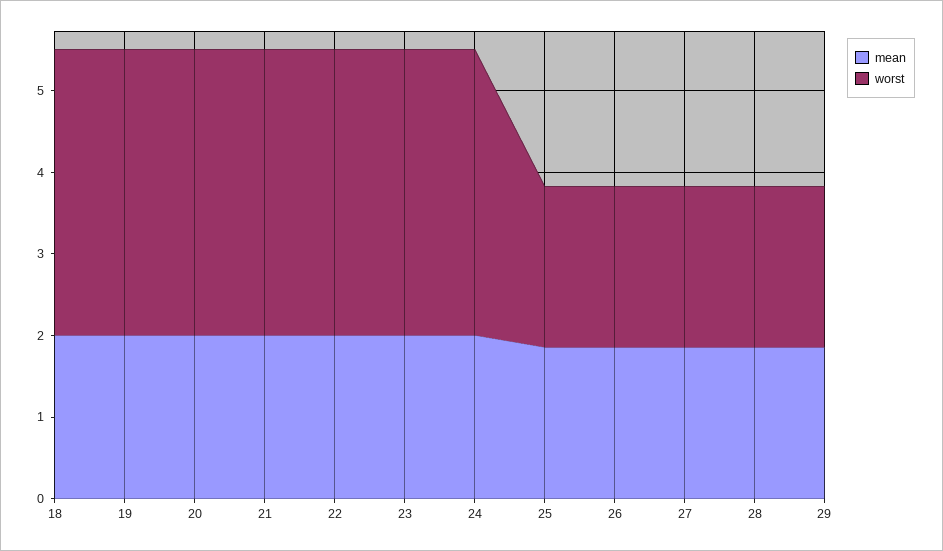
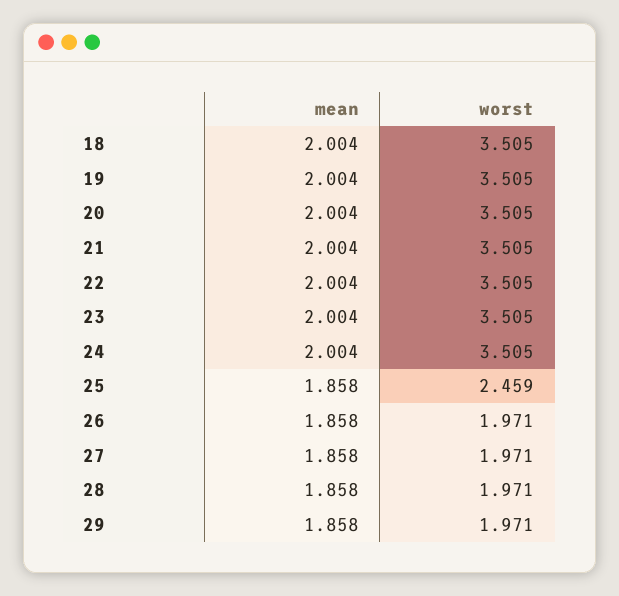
worst, 25: 2 -> 2.459

